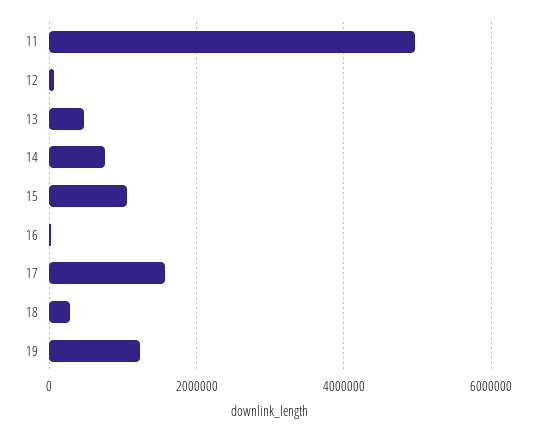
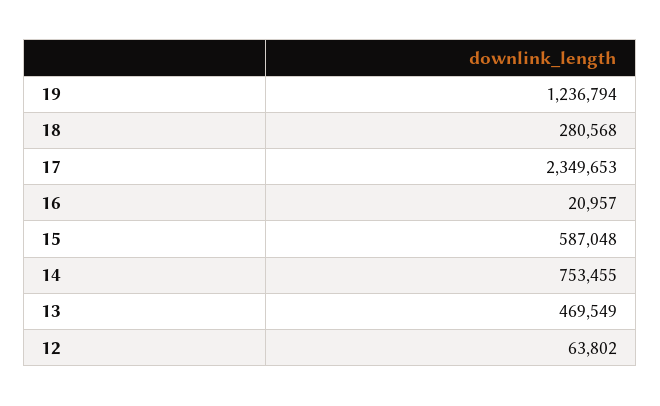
11: 5000000 -> none
15: 1000000 -> 587048
17: 1600000 -> 2349653

